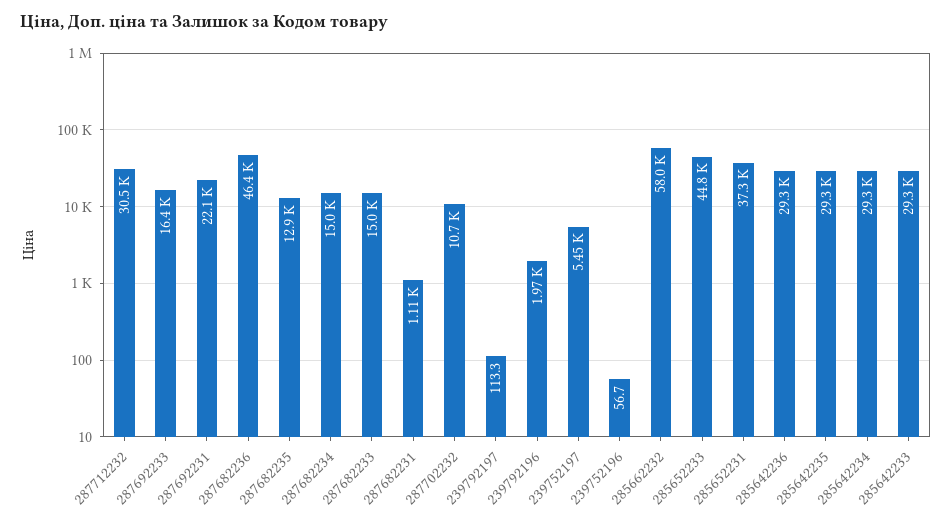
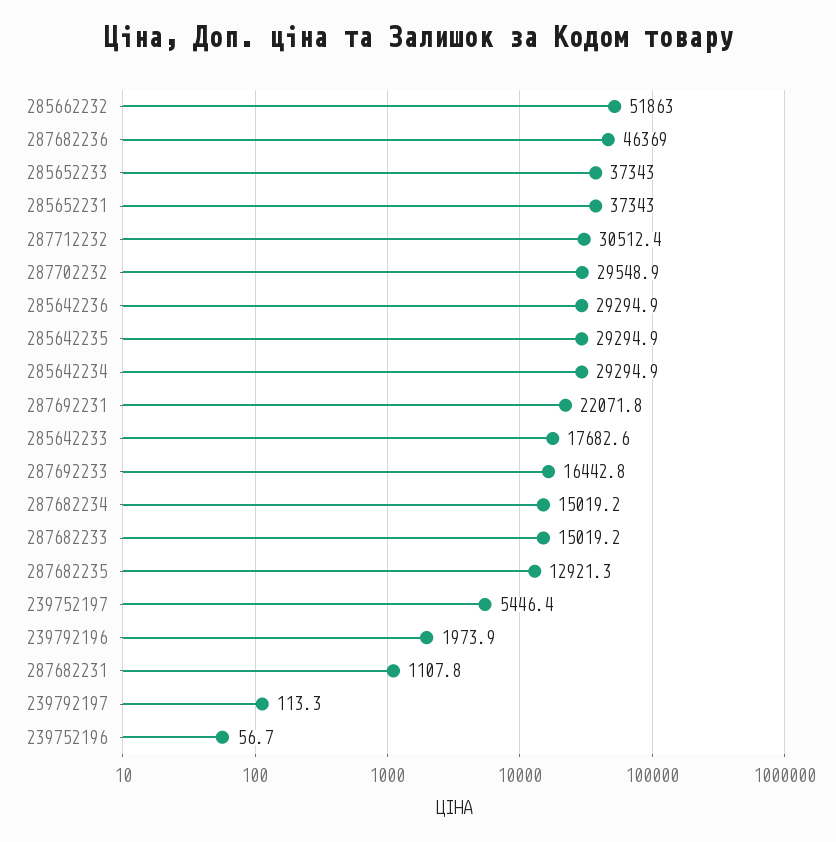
287702232: 10700 -> 29548.9
285662232: 58000 -> 51863
285652233: 44800 -> 37343
285642233: 29300 -> 17682.6

